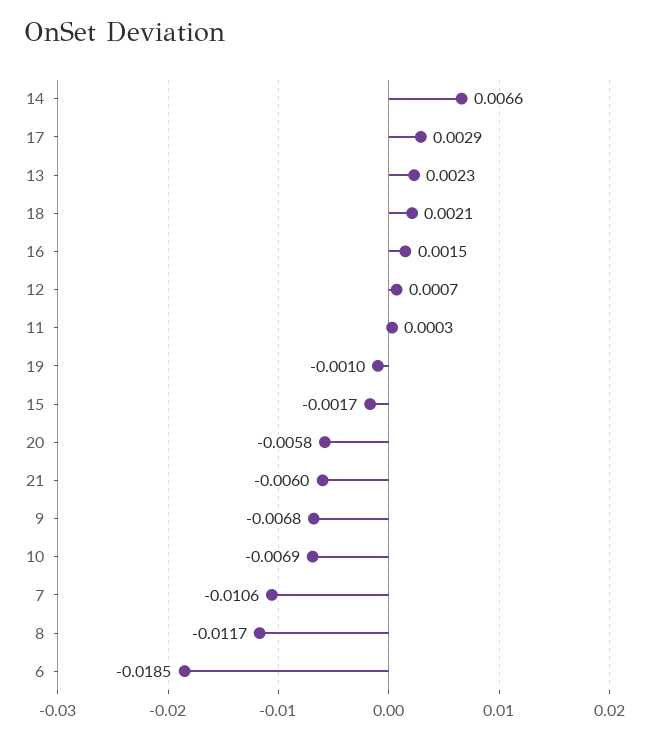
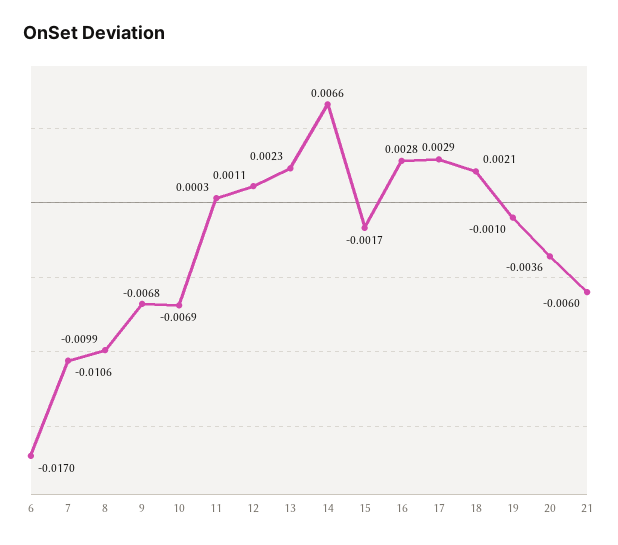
16: 0.0015 -> 0.0028
12: 0.0007 -> 0.0011
20: -0.0058 -> -0.0036
8: -0.0117 -> -0.0099
6: -0.0185 -> -0.017

